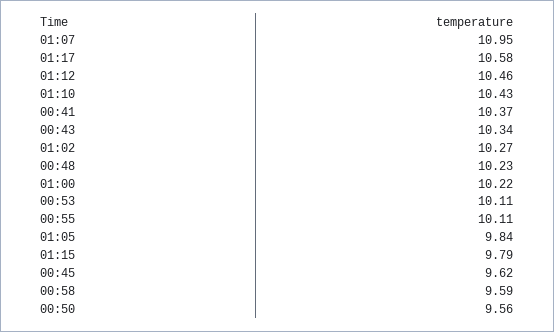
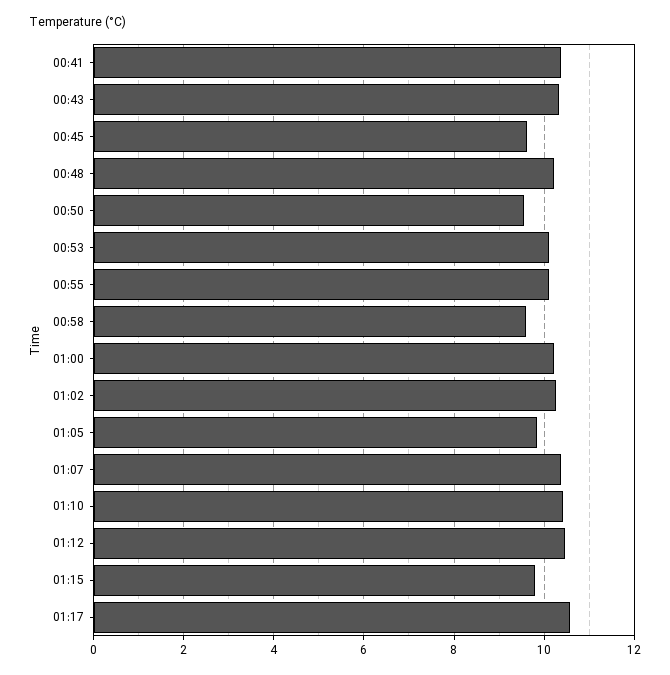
01:07: 10.95 -> 10.4

